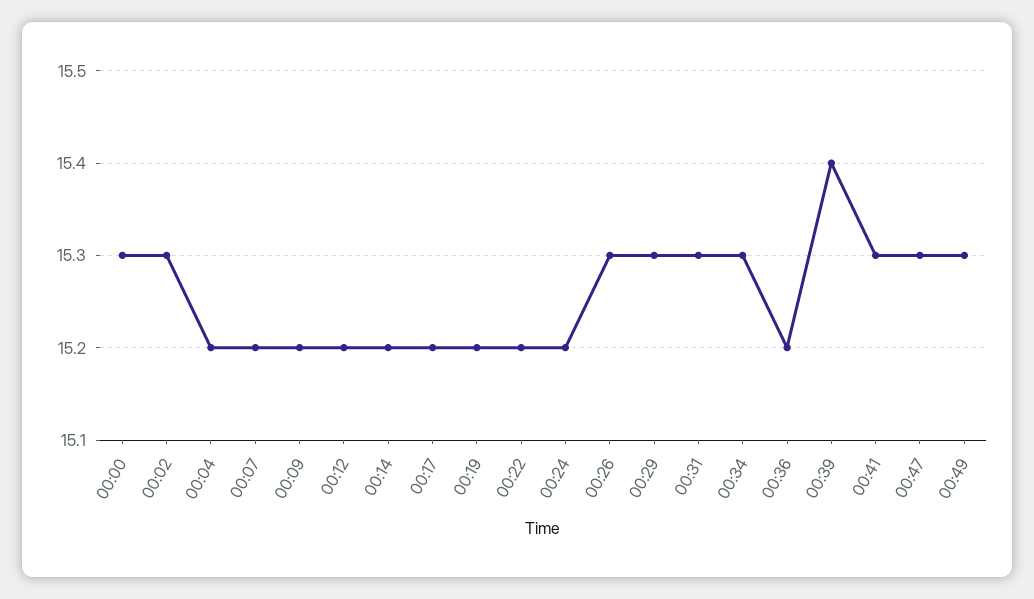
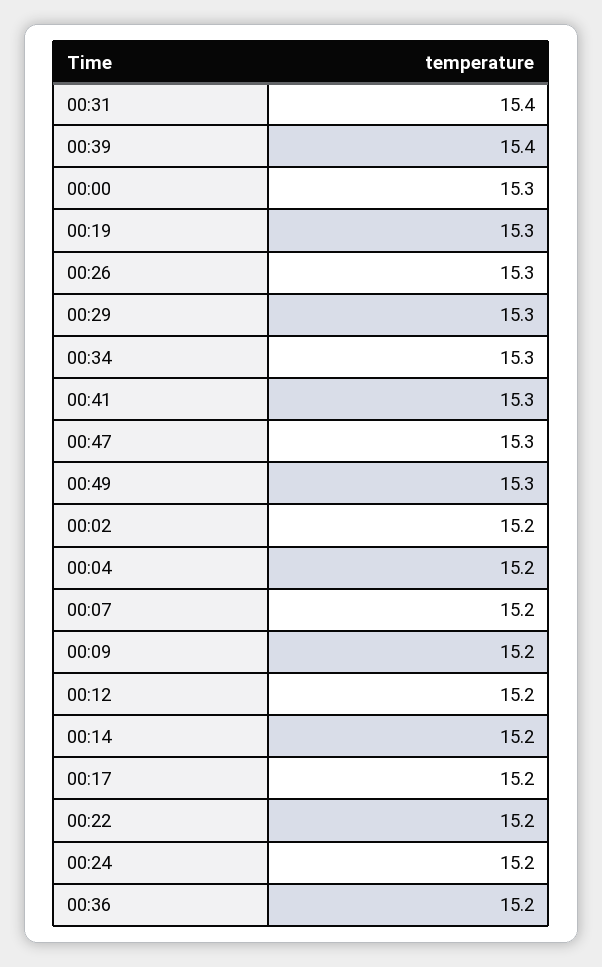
00:02: 15.3 -> 15.2
00:19: 15.2 -> 15.3
00:31: 15.3 -> 15.4

